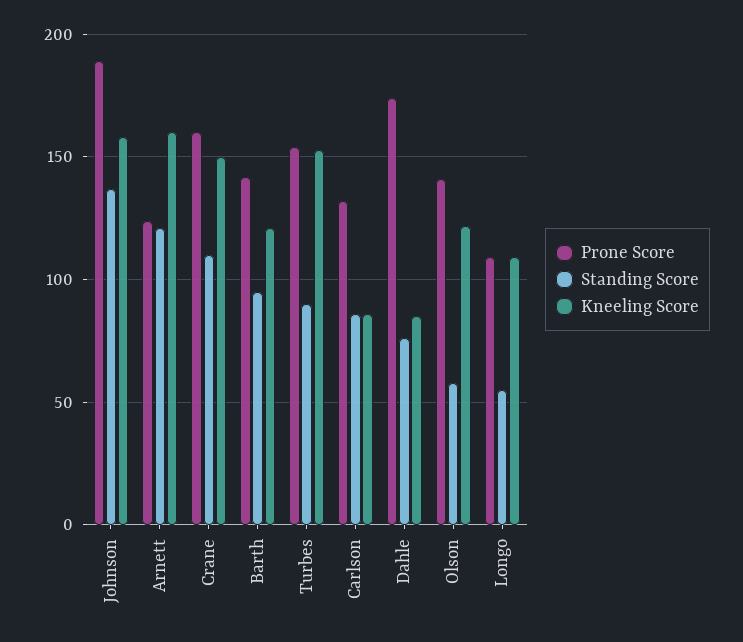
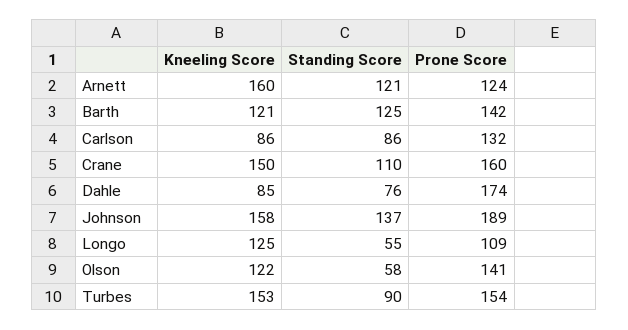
Standing Score, Barth: 95 -> 125
Kneeling Score, Longo: 110 -> 125

